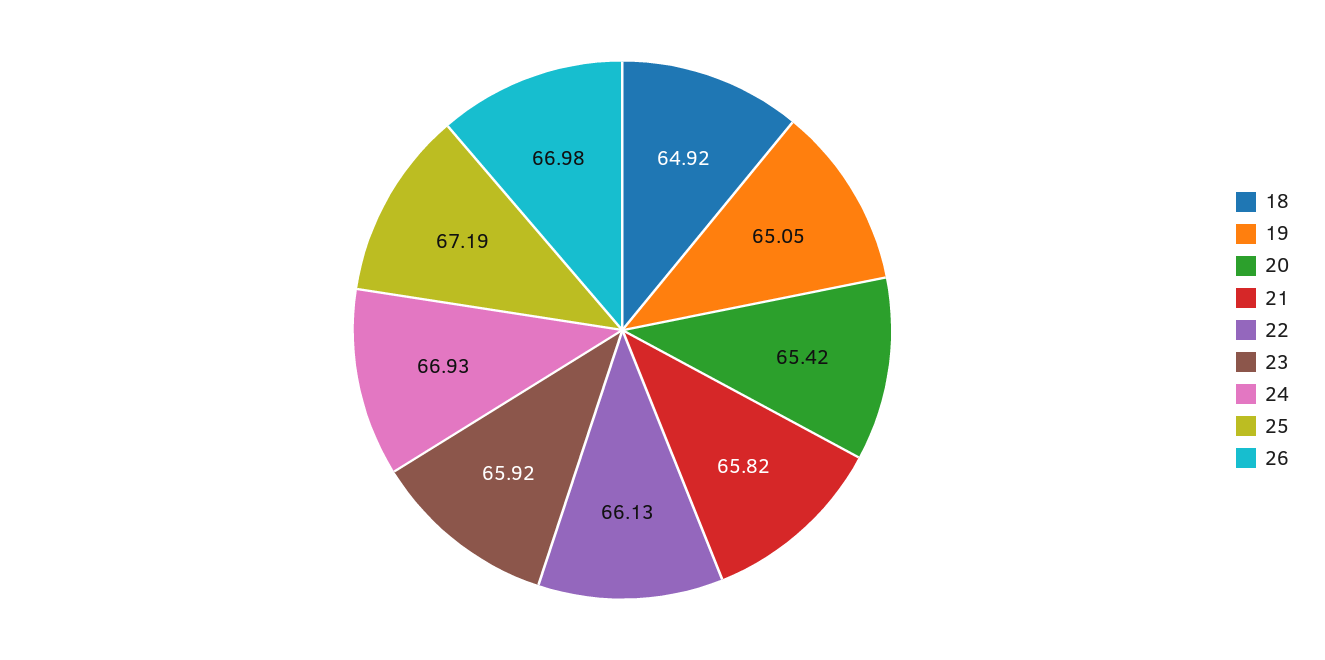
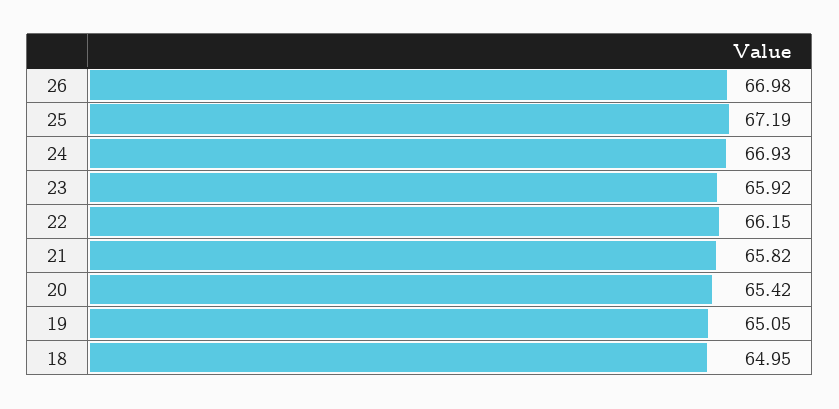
18: 64.92 -> 64.95
22: 66.13 -> 66.15

